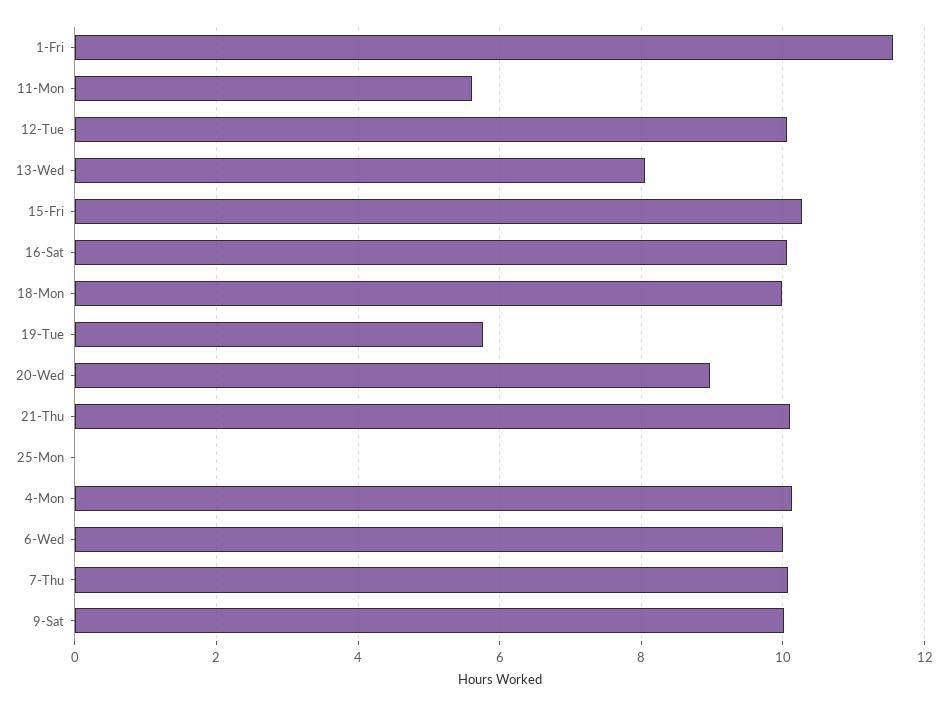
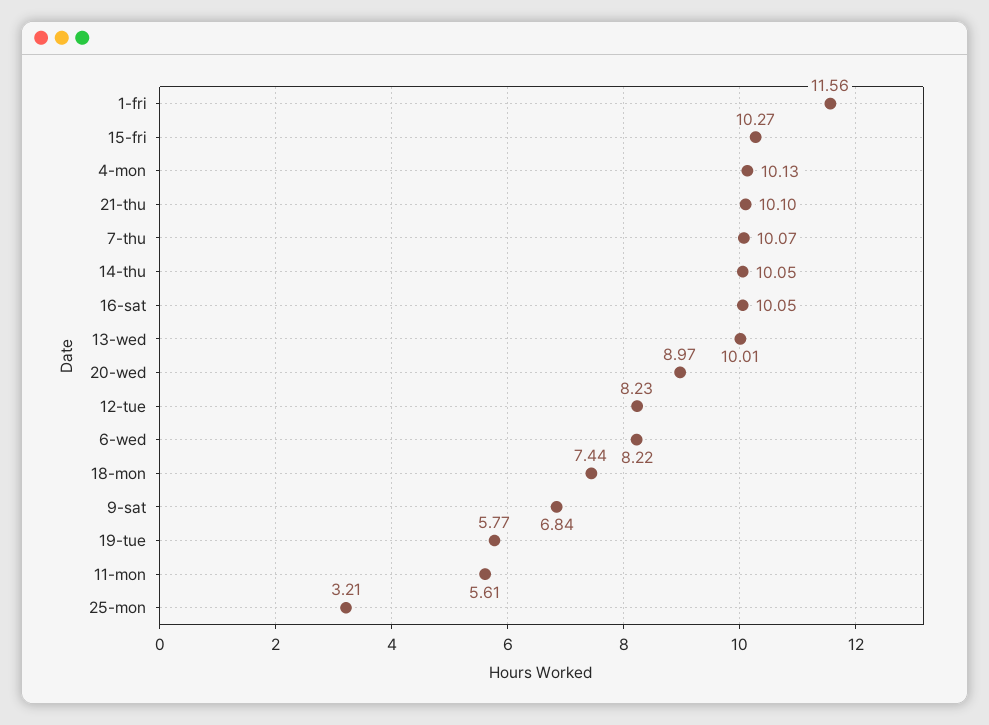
12-Tue: 10 -> 8.23
13-Wed: 8 -> 10.01
18-Mon: 10 -> 7.44
25-Mon: 0 -> 3.21
6-Wed: 10 -> 8.22
9-Sat: 10 -> 6.84
14-thu: none -> 10.05

